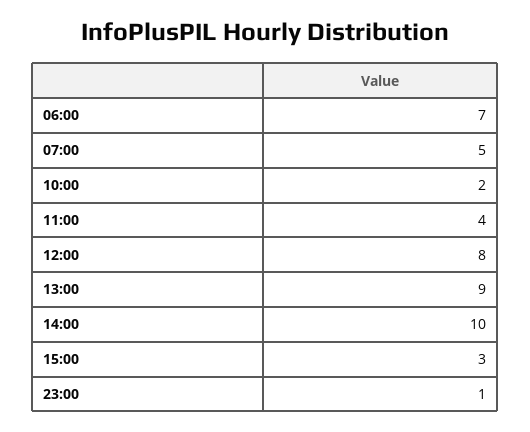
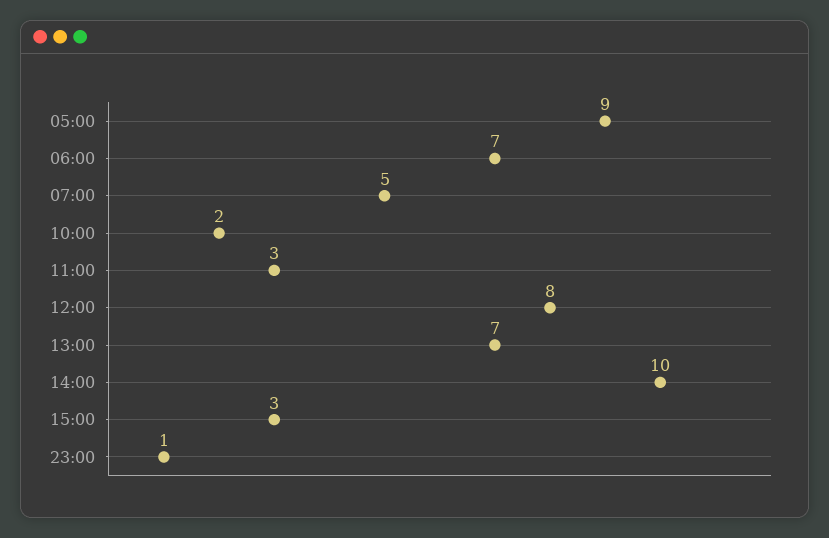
11:00: 4 -> 3
13:00: 9 -> 7
05:00: none -> 9

